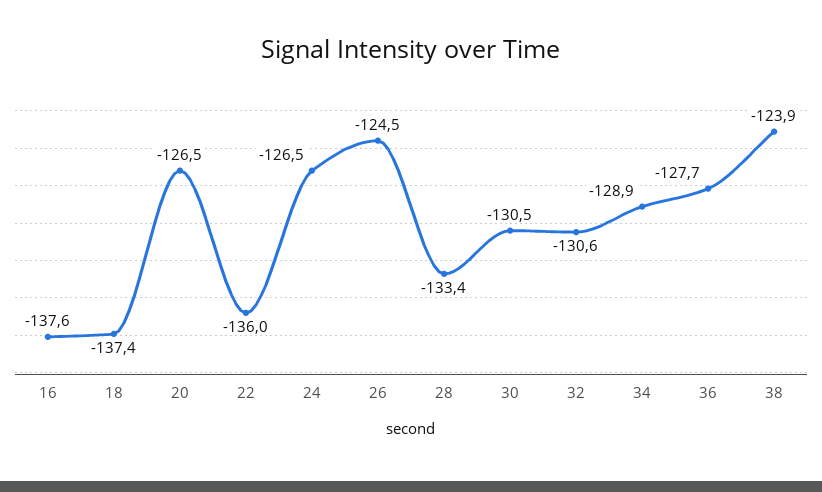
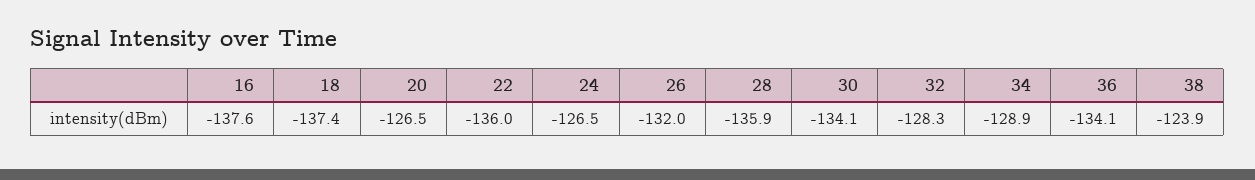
26: -124.5 -> -132
28: -133.4 -> -135.9
30: -130.5 -> -134.1
32: -130.6 -> -128.3
36: -127.7 -> -134.1

